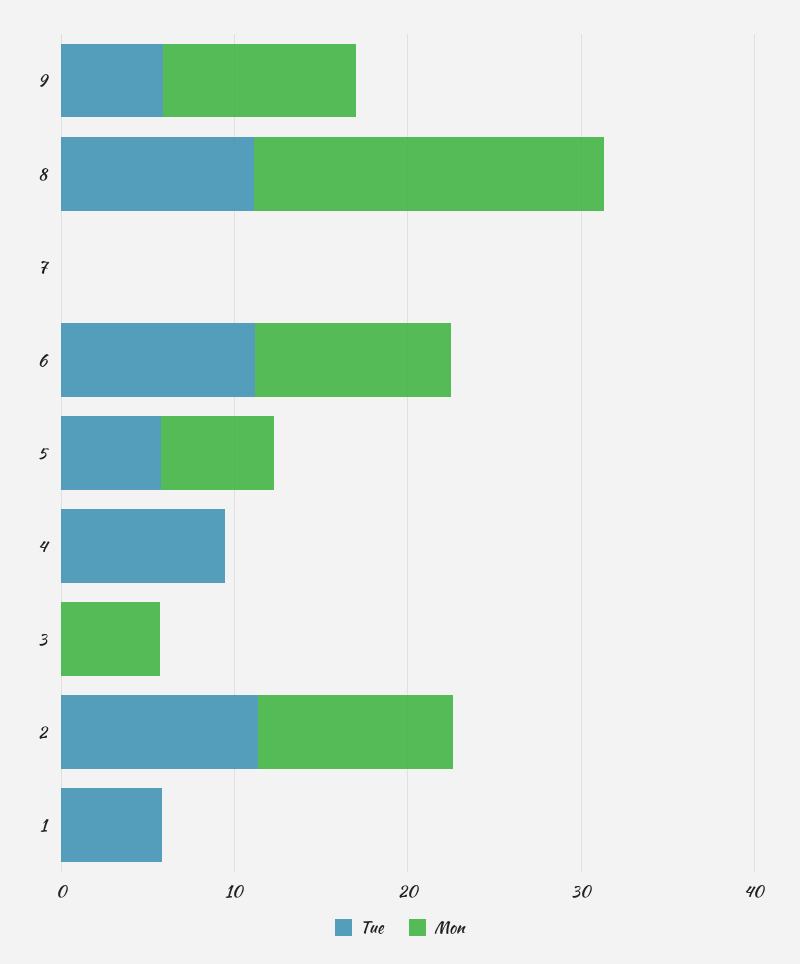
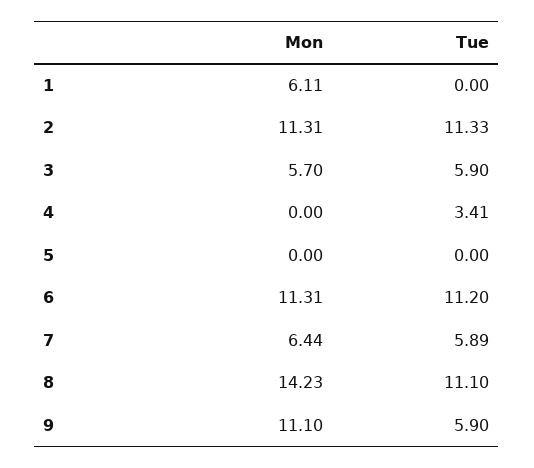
Mon, 8: 20 -> 14.23
Tue, 7: 0 -> 5.89
Mon, 7: 0 -> 6.44
Tue, 5: 6 -> 0
Mon, 5: 6 -> 0
Tue, 4: 10 -> 3.41
Tue, 3: 0 -> 5.9
Tue, 1: 6 -> 0
Mon, 1: 0 -> 6.11

